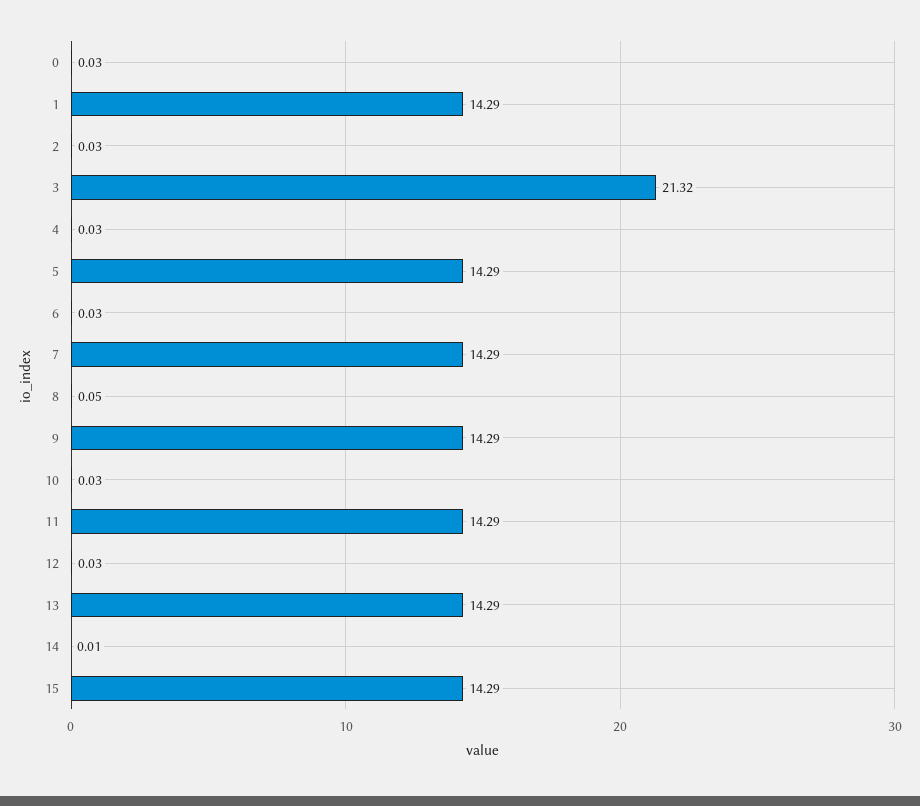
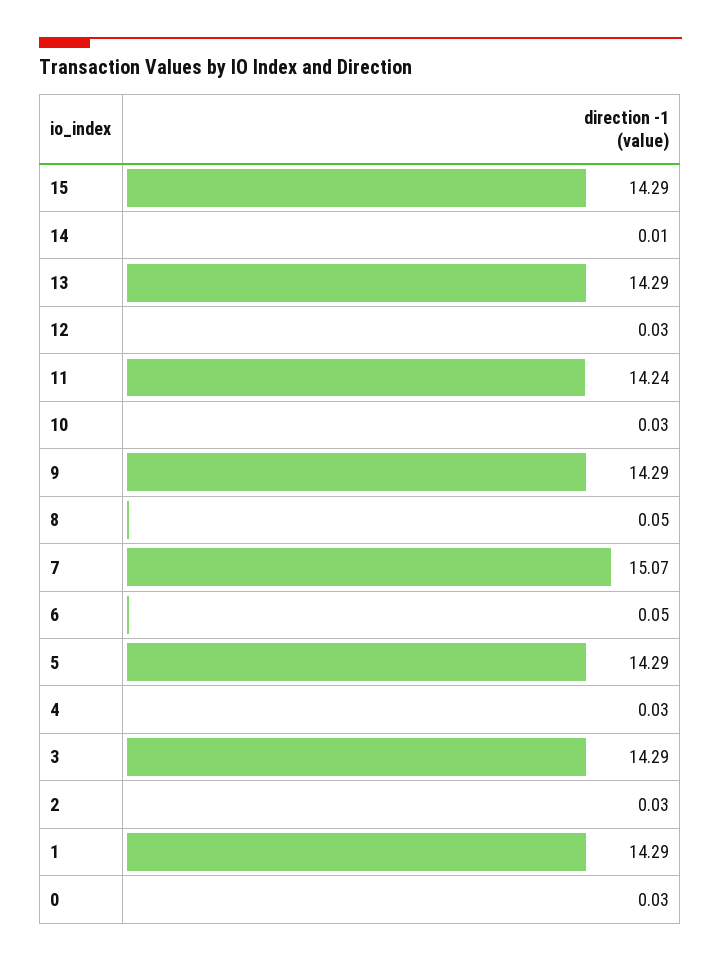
3: 21.32 -> 14.29
6: 0.03 -> 0.05
7: 14.29 -> 15.07
11: 14.29 -> 14.24

